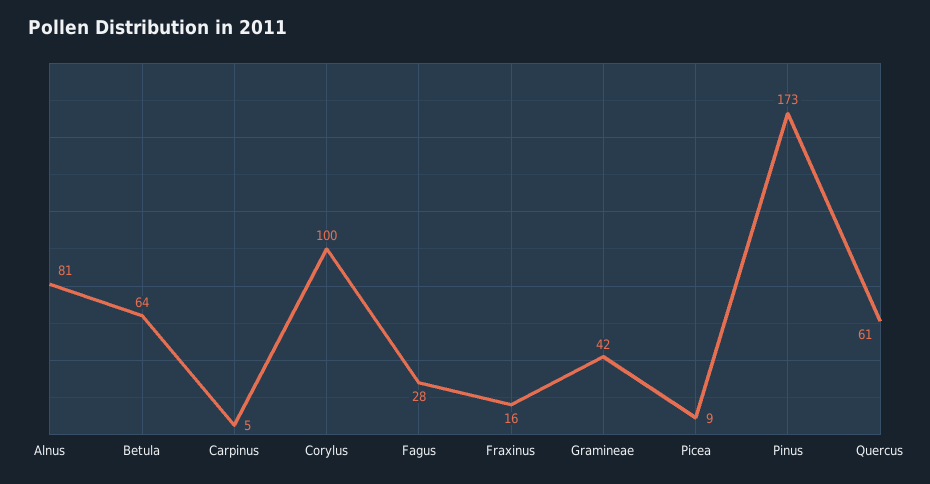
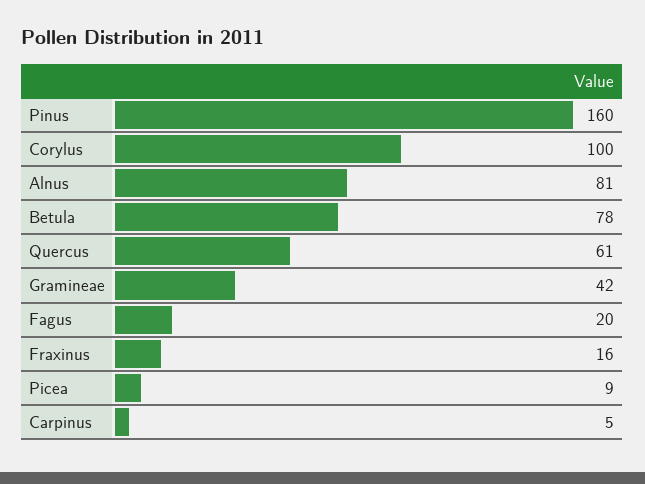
Betula: 64 -> 78
Fagus: 28 -> 20
Pinus: 173 -> 160

